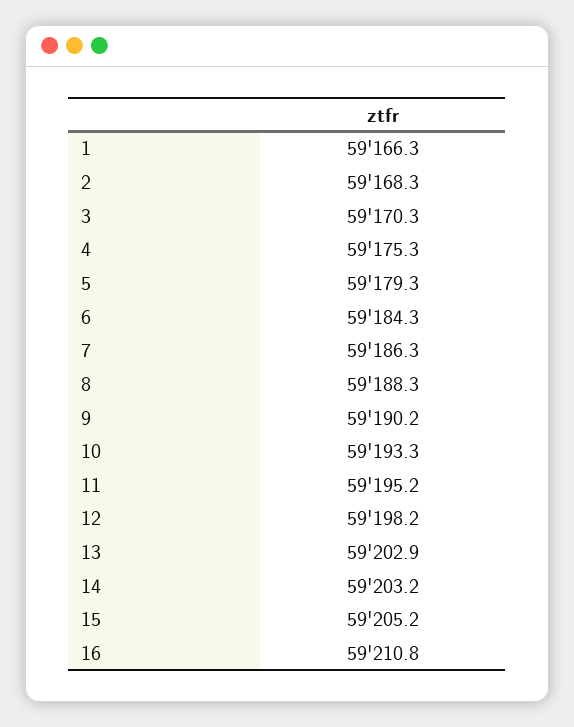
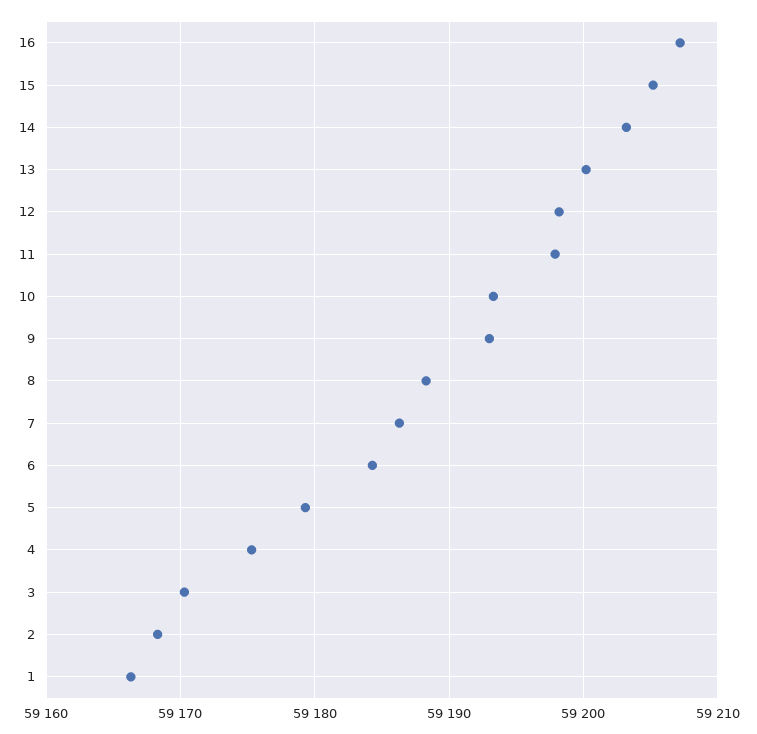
9: 59190.2 -> 59193
11: 59195.2 -> 59198
13: 59202.9 -> 59200
16: 59210.8 -> 59207

